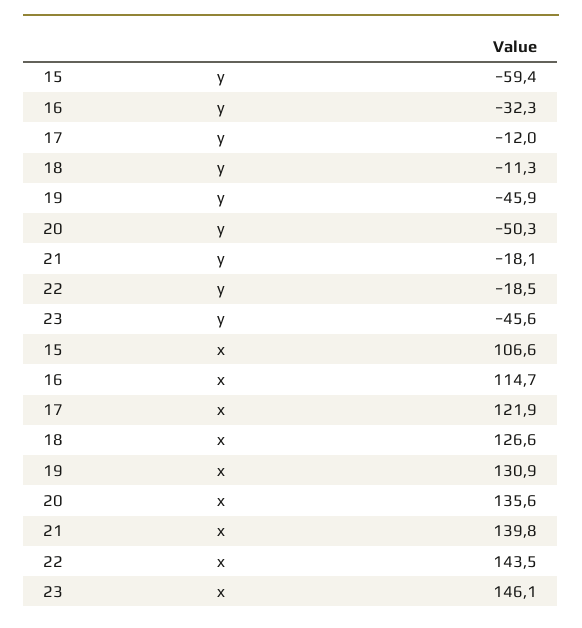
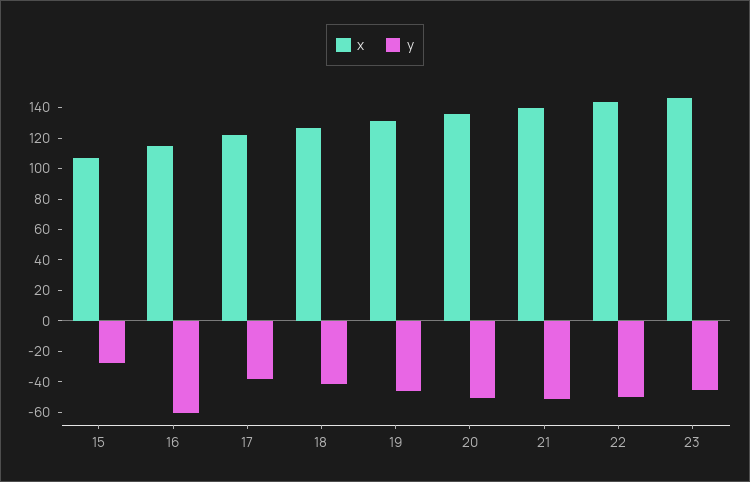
y, 15: -59.4 -> -30
y, 16: -32.3 -> -60
y, 17: -12 -> -40
y, 18: -11.3 -> -40
y, 21: -18.1 -> -50
y, 22: -18.5 -> -50

